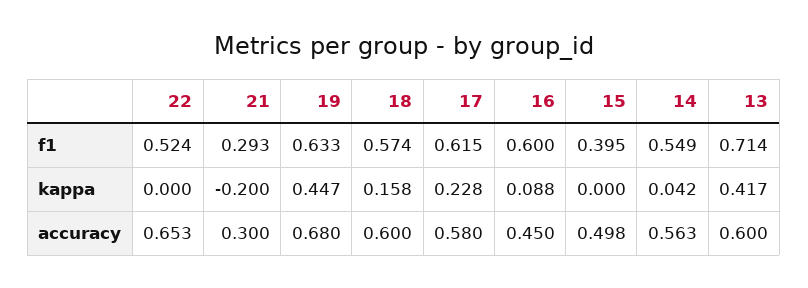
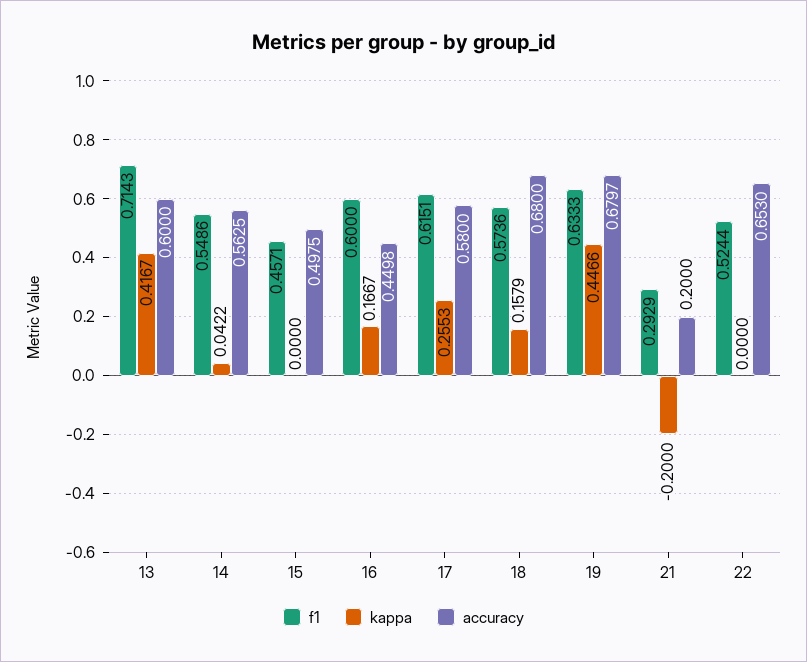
f1, 15: 0.395 -> 0.4571
kappa, 17: 0.228 -> 0.2553
kappa, 16: 0.088 -> 0.1667
accuracy, 21: 0.3 -> 0.2
accuracy, 18: 0.6 -> 0.68

